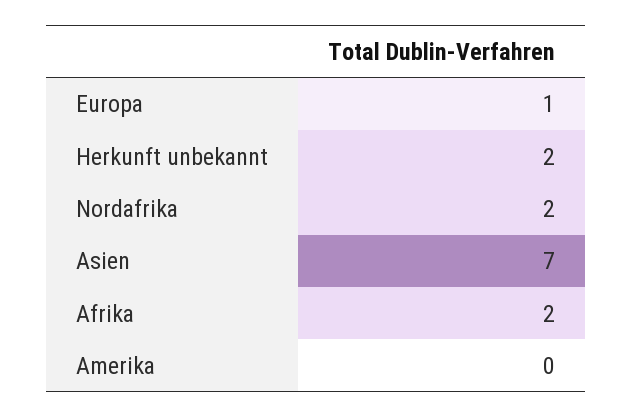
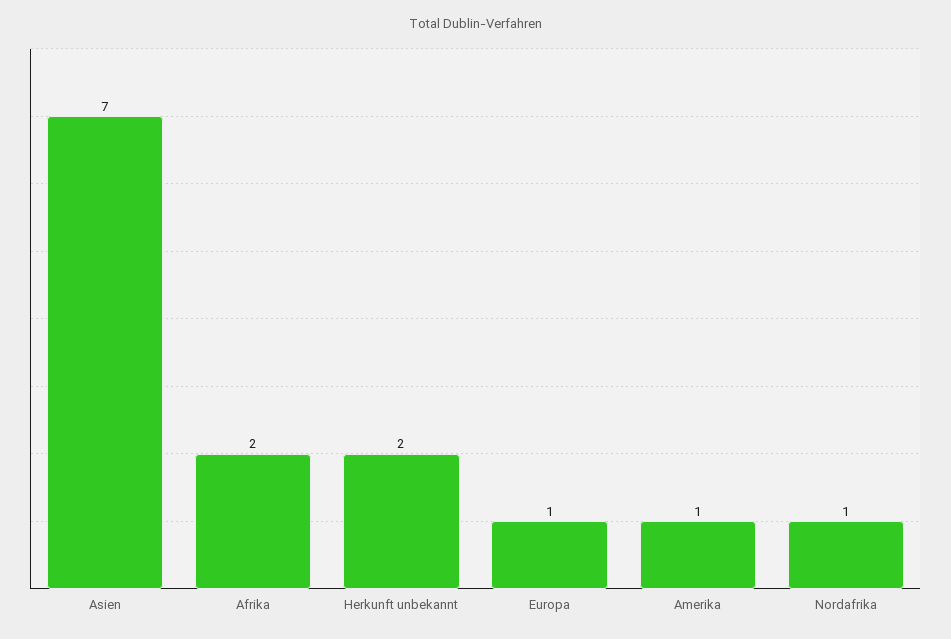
Nordafrika: 2 -> 1
Amerika: 0 -> 1

